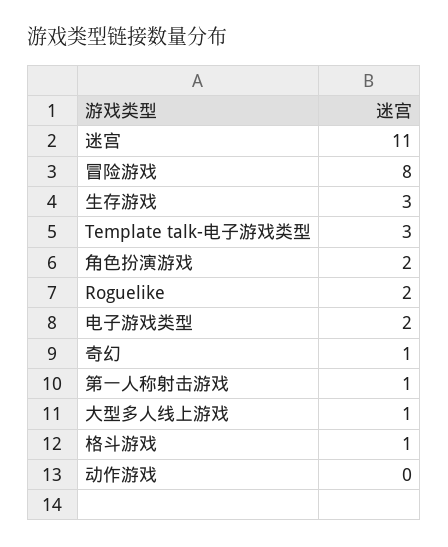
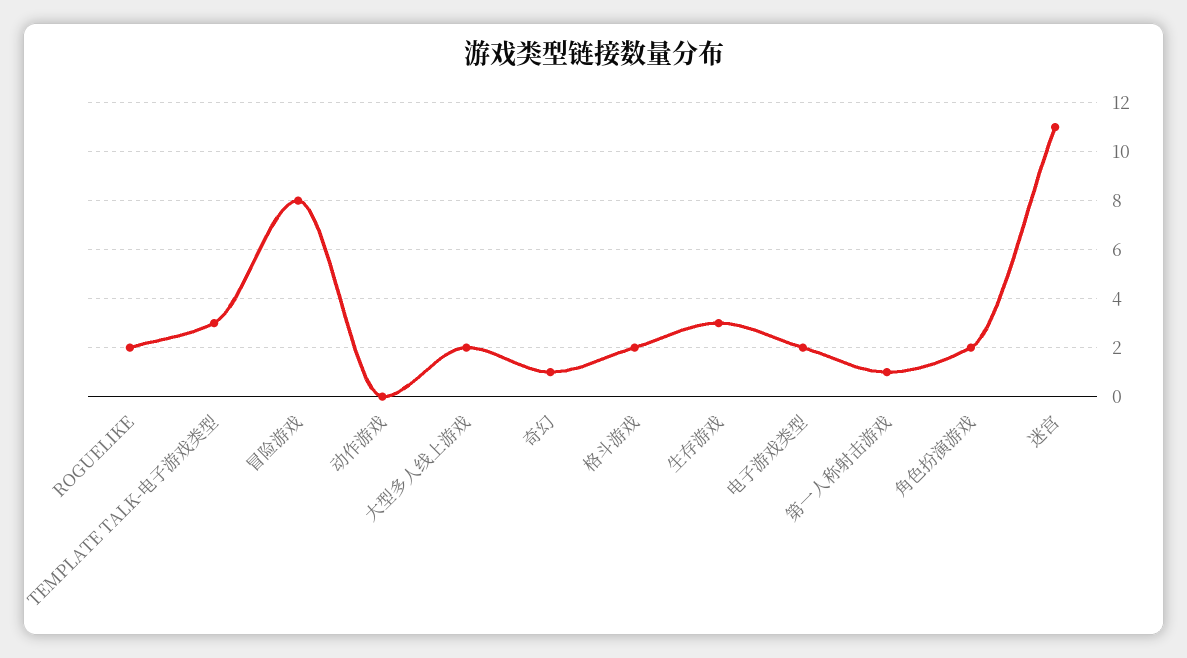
大型多人线上游戏: 1 -> 2
格斗游戏: 1 -> 2

